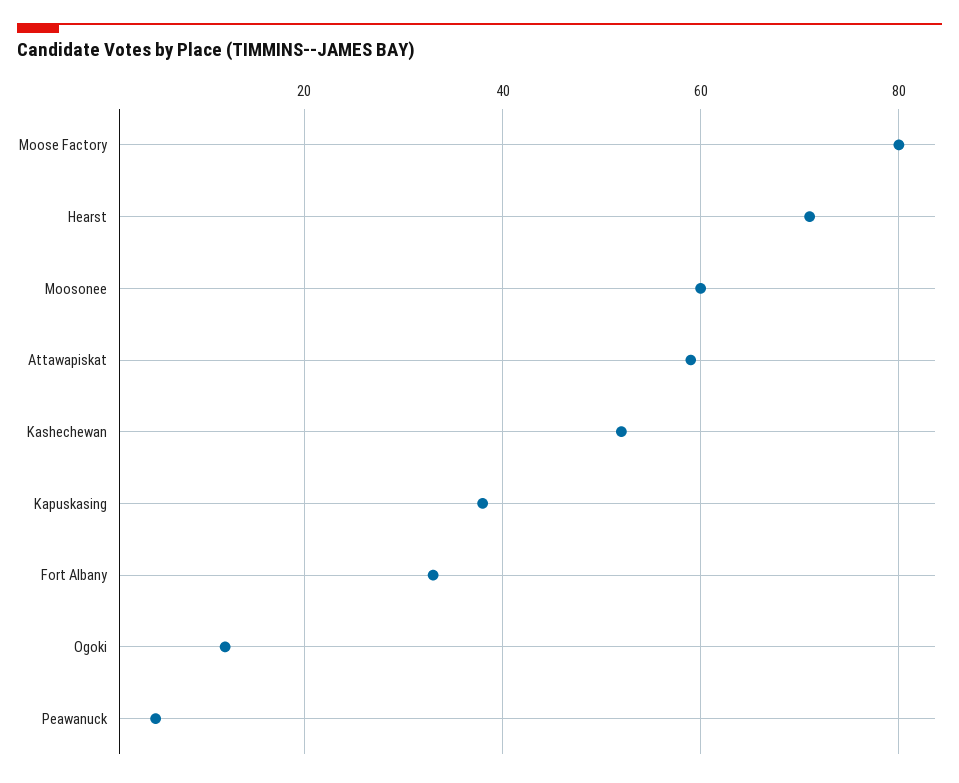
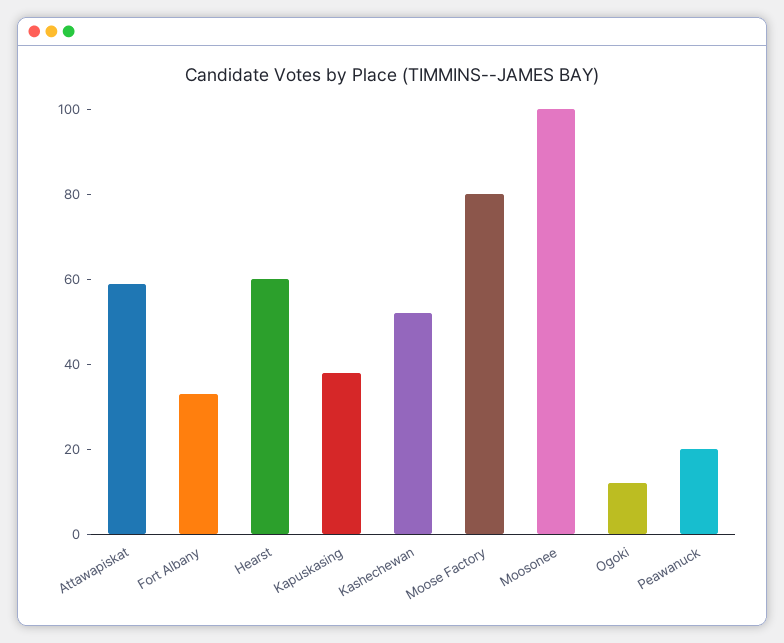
Hearst: 70 -> 60
Moosonee: 60 -> 100
Peawanuck: 5 -> 20

